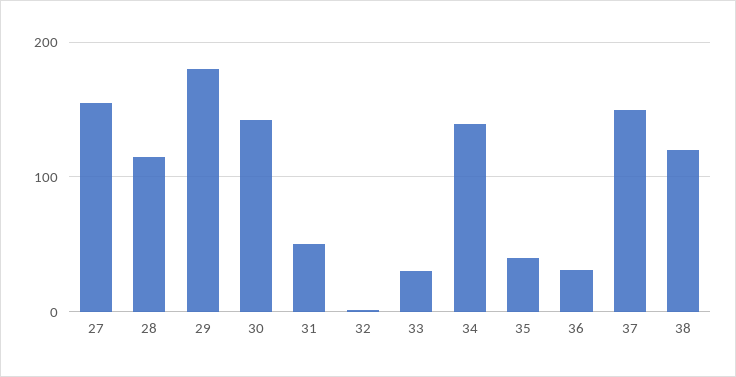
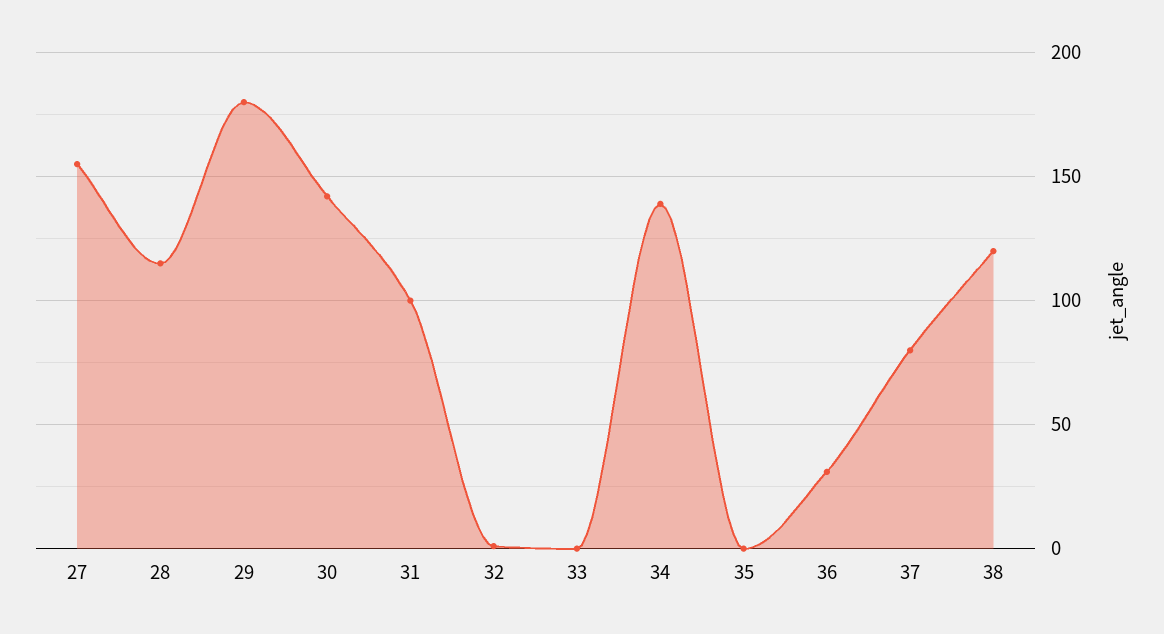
31: 50 -> 100
33: 30 -> 0
35: 40 -> 0
37: 150 -> 80

